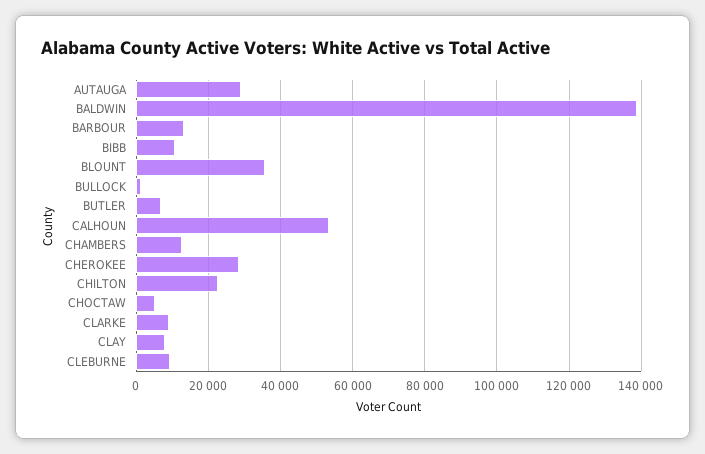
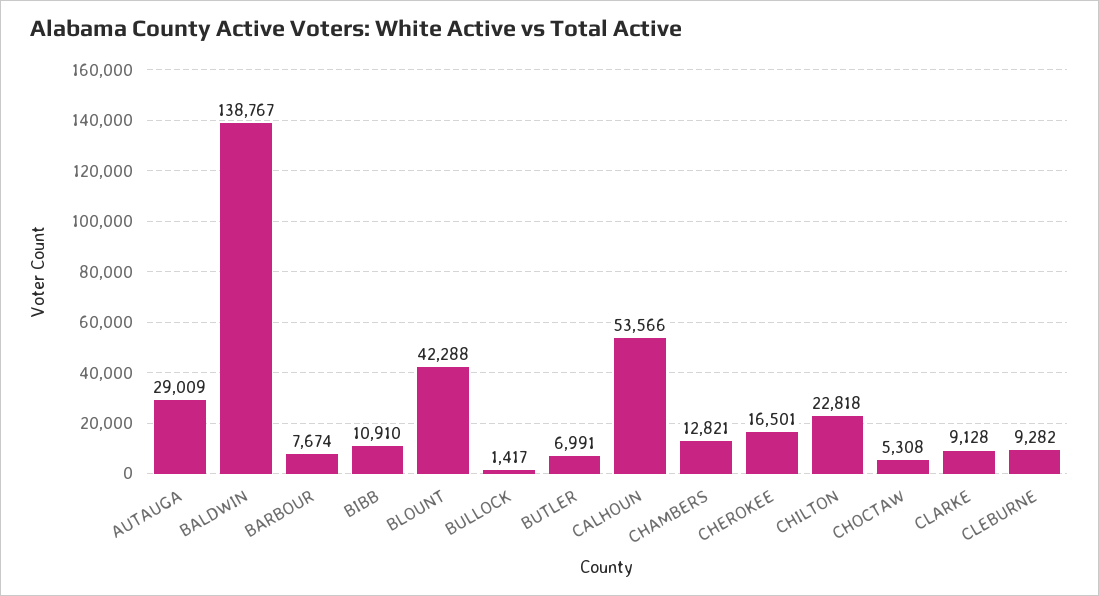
BARBOUR: 14000 -> 7674
BLOUNT: 36000 -> 42288
CHEROKEE: 28000 -> 16501
CLAY: 8000 -> none

